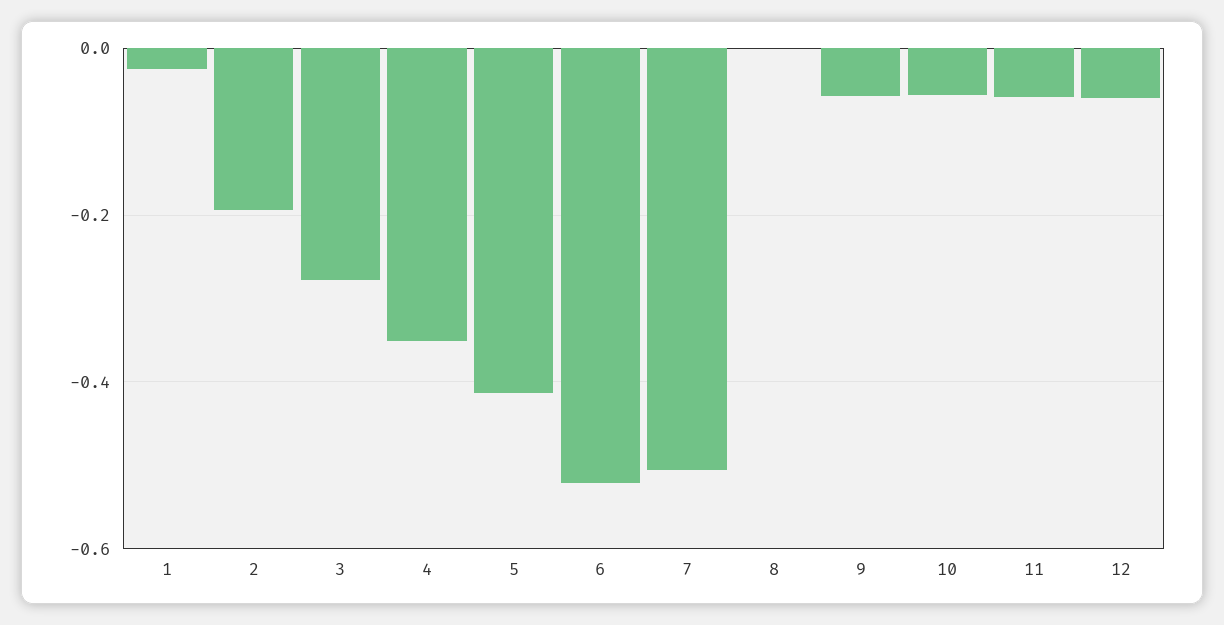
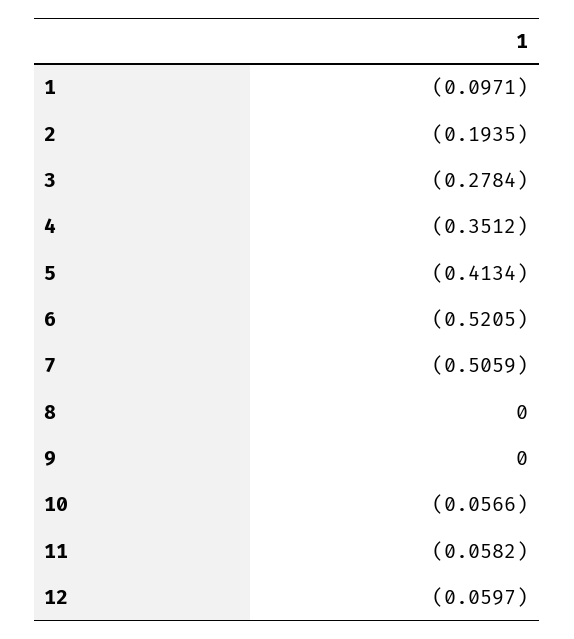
1: -0.02 -> -0.0971
9: -0.06 -> 0

